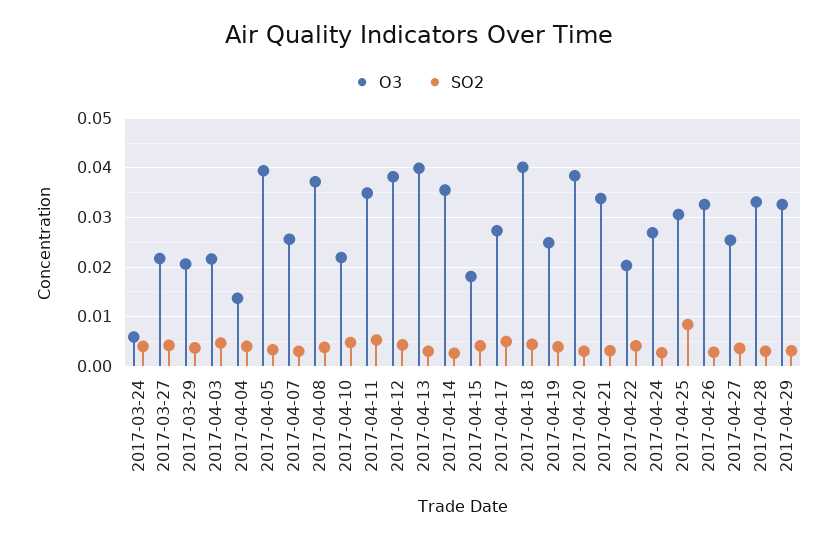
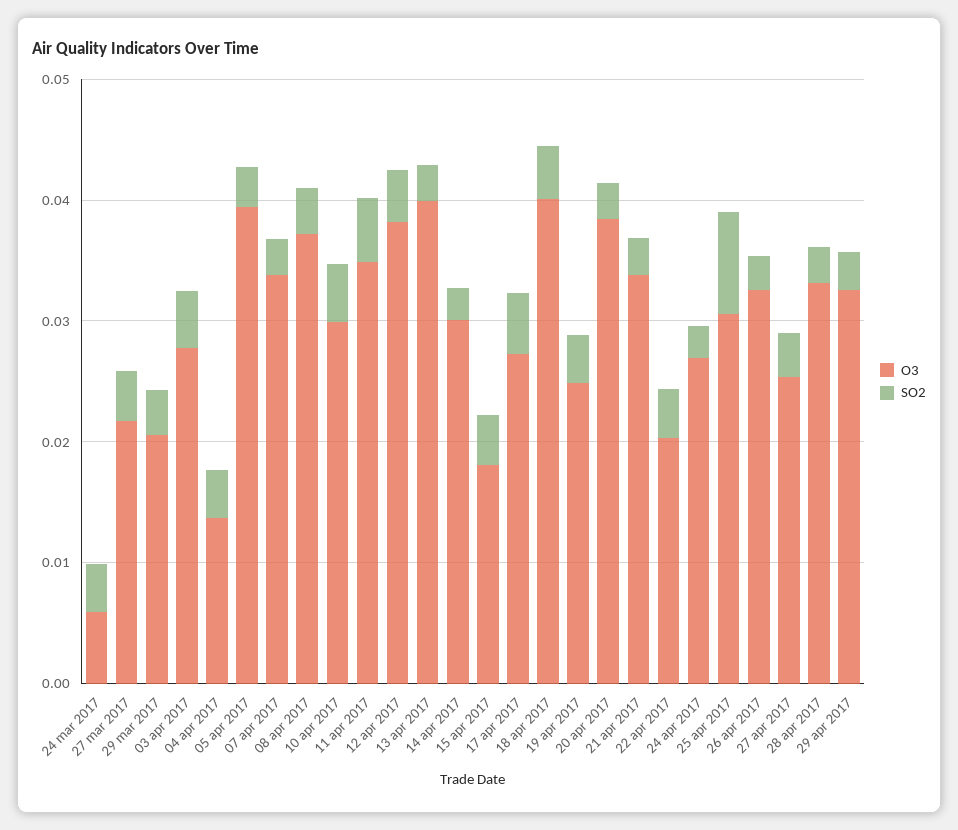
O3, 2017-04-03: 0.022 -> 0.028
O3, 2017-04-07: 0.026 -> 0.034
O3, 2017-04-10: 0.022 -> 0.03
O3, 2017-04-14: 0.036 -> 0.03

